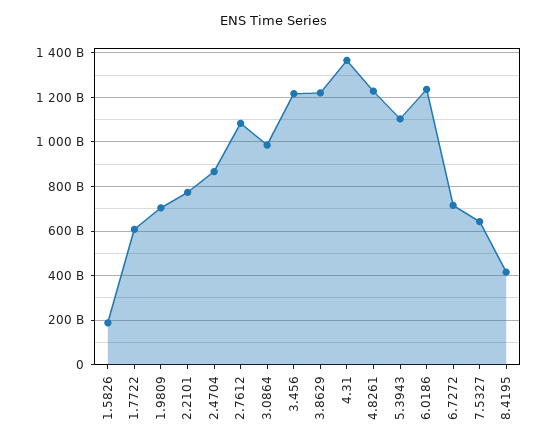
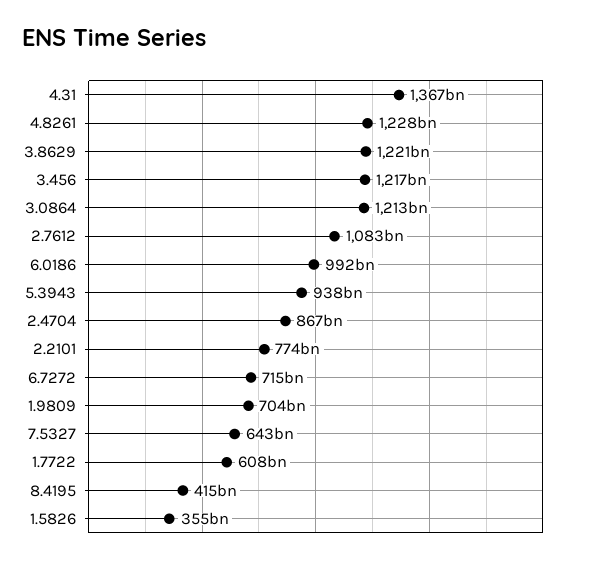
1.5826: 200000000000 -> 355000000000
3.0864: 1000000000000 -> 1213000000000
5.3943: 1100000000000 -> 938000000000
6.0186: 1250000000000 -> 992000000000

